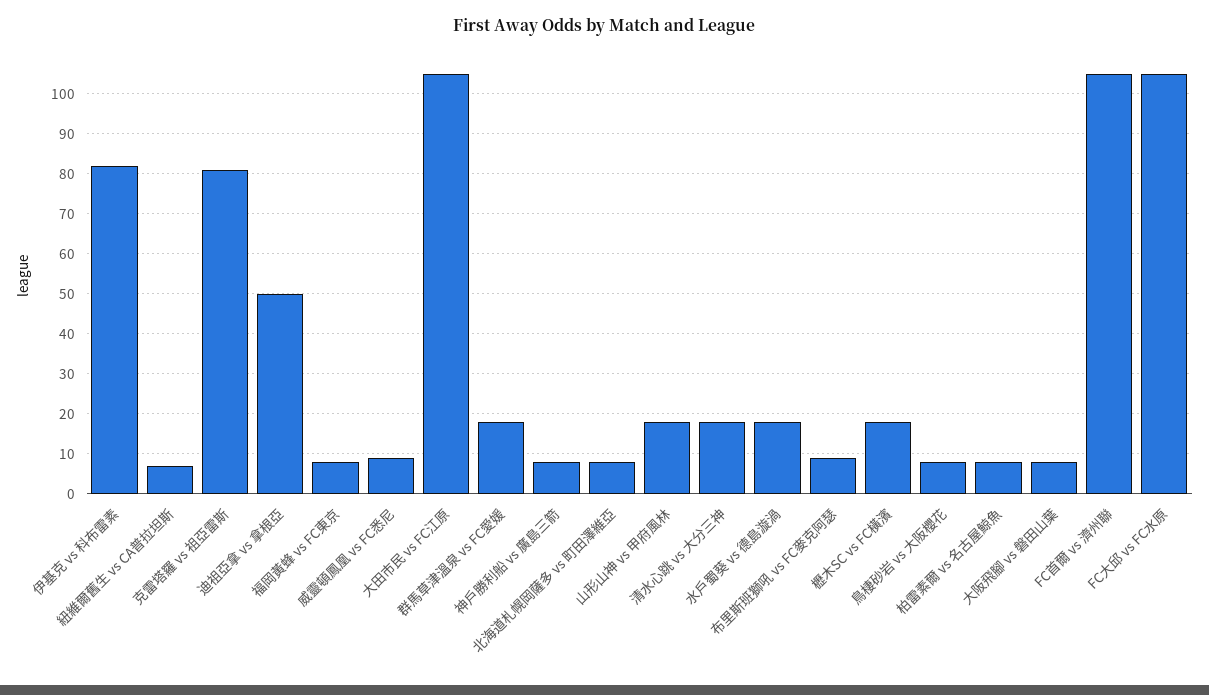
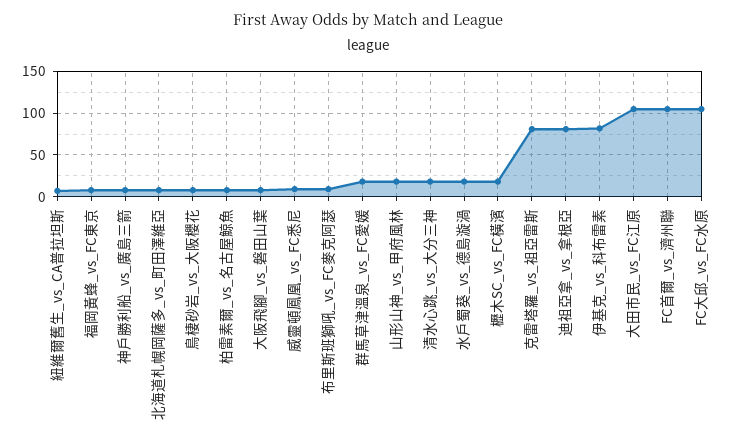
迪祖亞拿 vs 拿根亞: 50 -> 80

